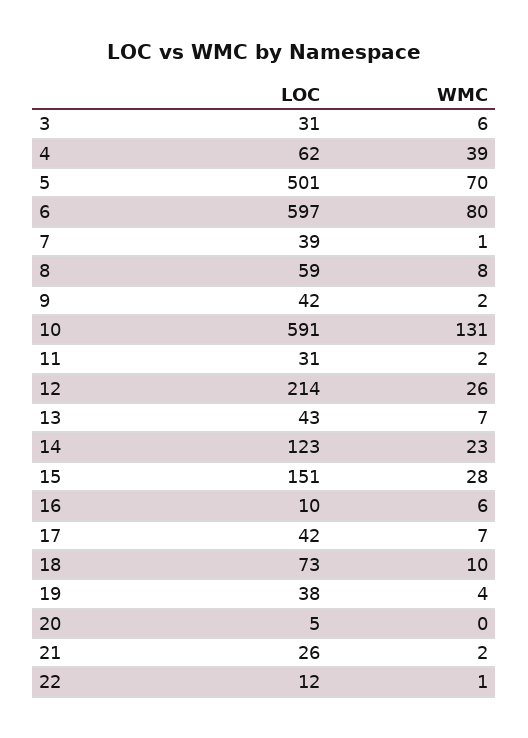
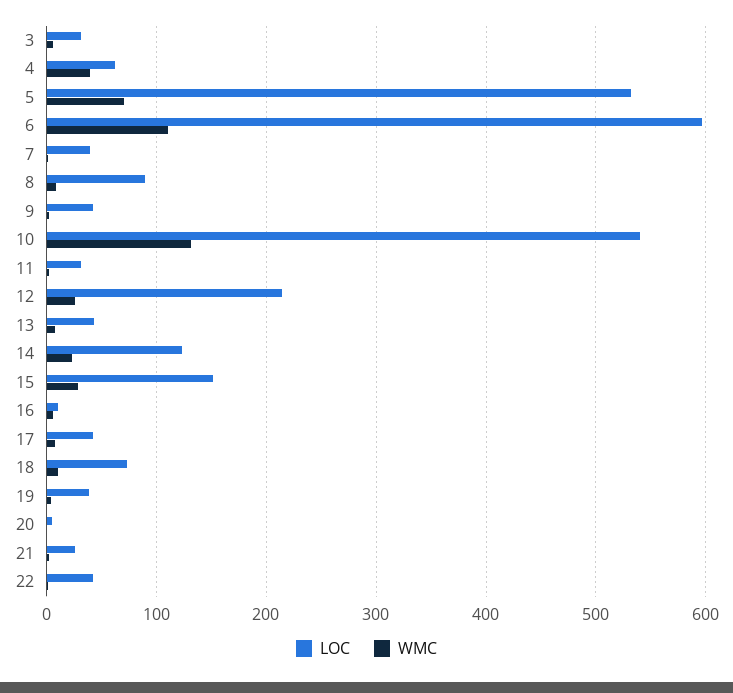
LOC, 5: 501 -> 530
WMC, 6: 80 -> 110
LOC, 8: 59 -> 90
LOC, 10: 591 -> 540
LOC, 22: 12 -> 40

